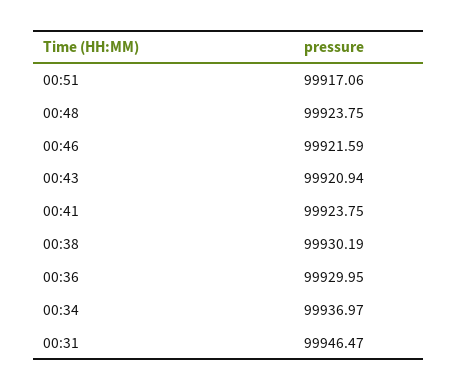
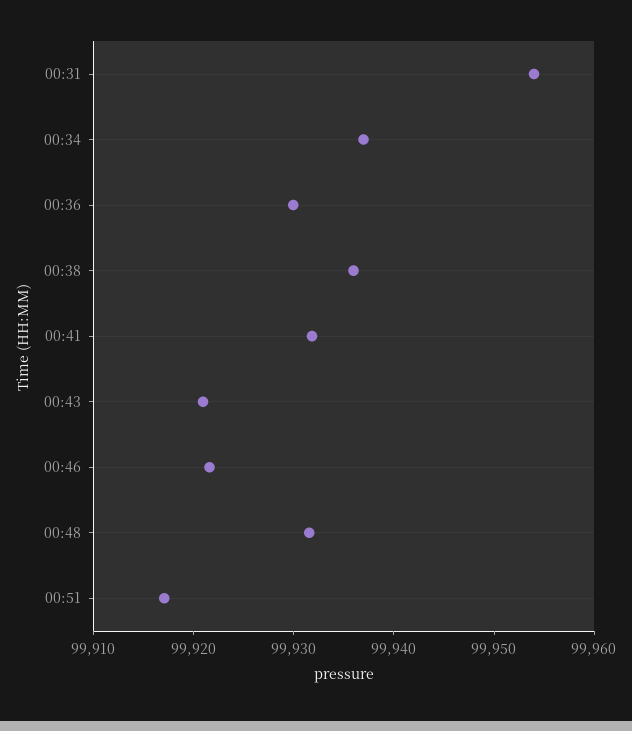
00:48: 99923.75 -> 99932
00:41: 99923.75 -> 99932
00:38: 99930.19 -> 99936
00:31: 99946.47 -> 99954

